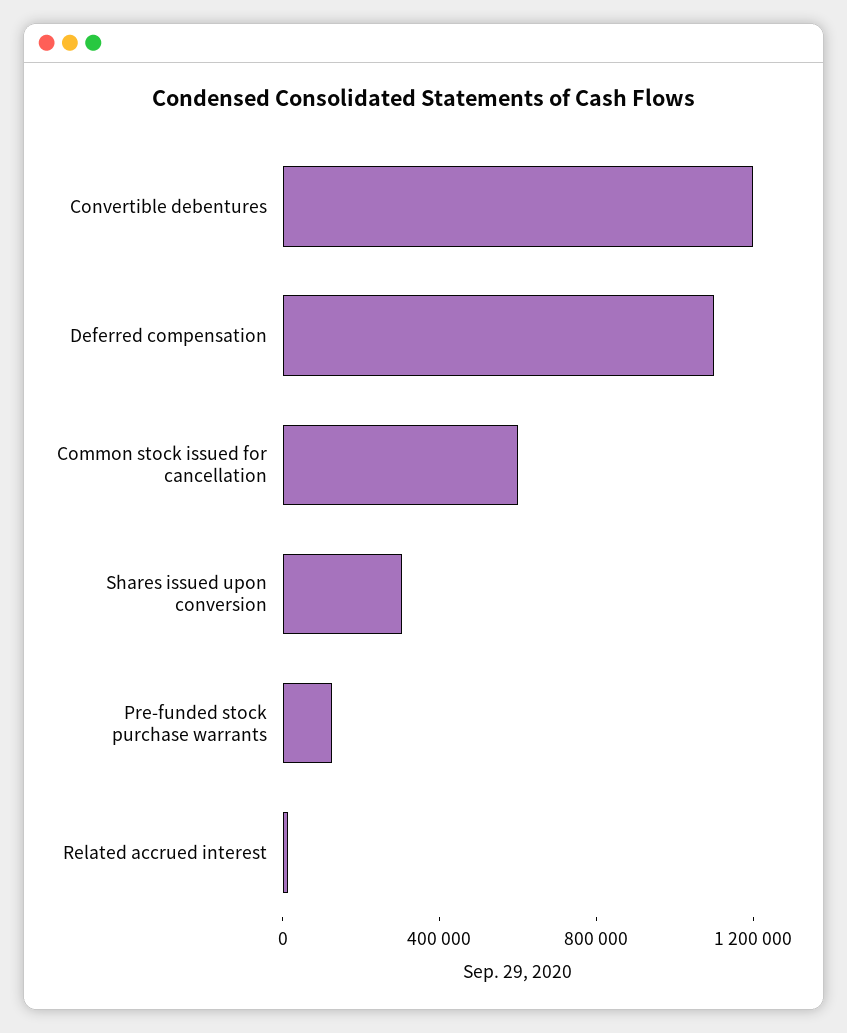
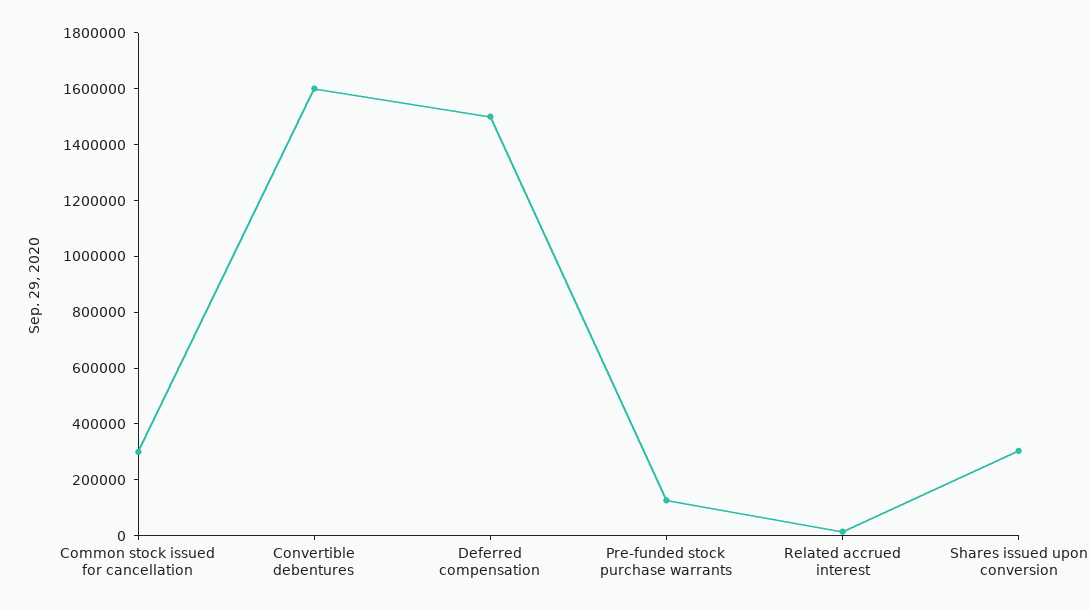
Convertible debentures: 1200000 -> 1600000
Deferred compensation: 1100000 -> 1500000
Common stock issued for cancellation: 600000 -> 300000

